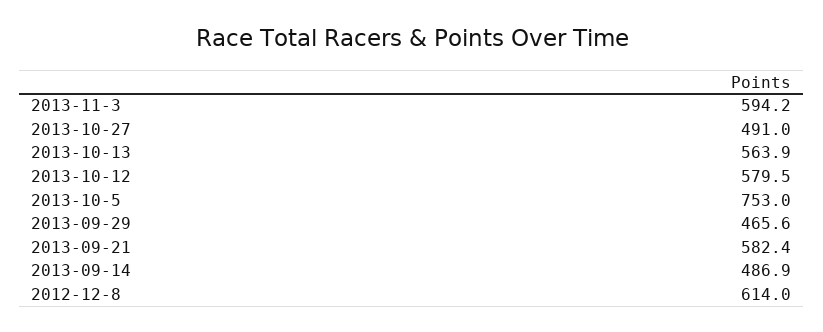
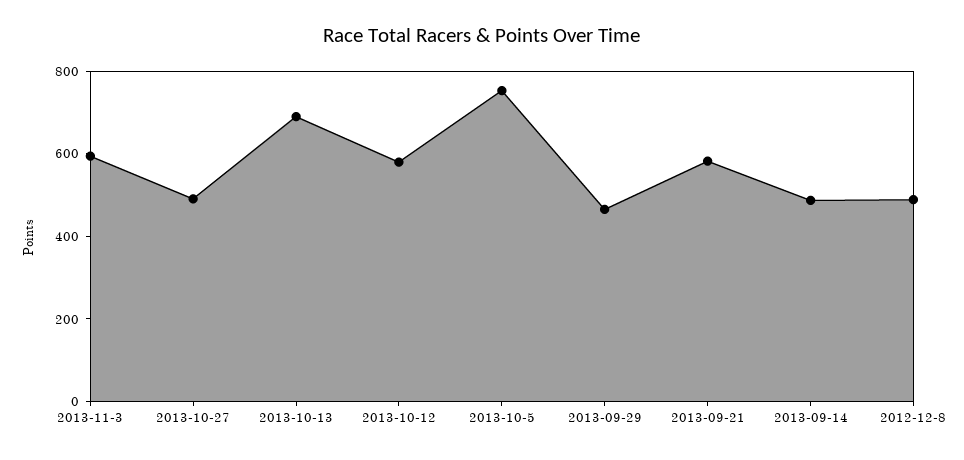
2013-10-13: 563.9 -> 700
2012-12-8: 614 -> 500

